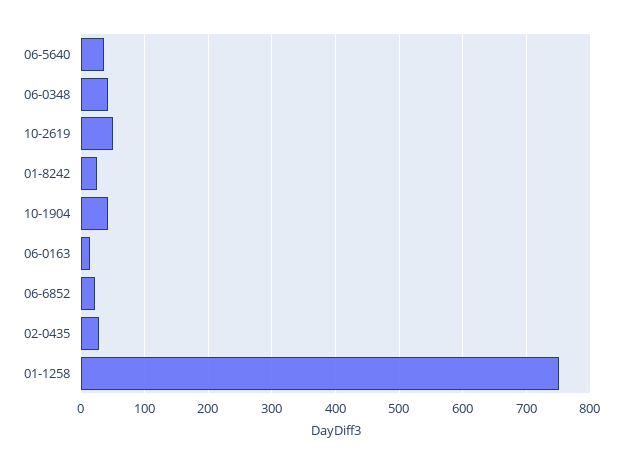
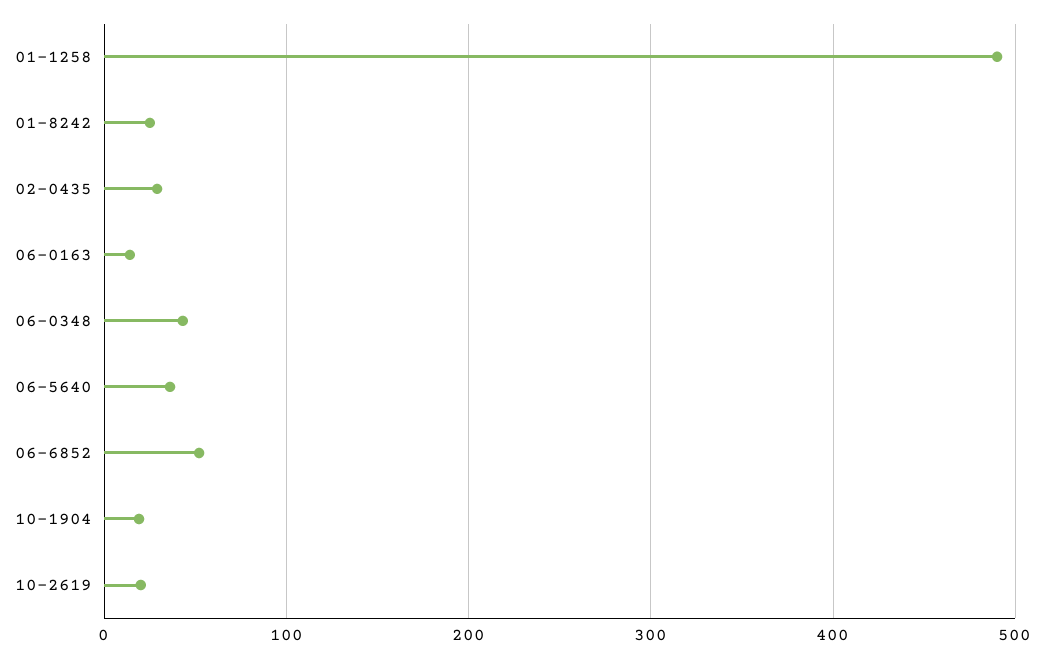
10-2619: 50 -> 20
10-1904: 40 -> 20
06-6852: 20 -> 50
01-1258: 750 -> 490

